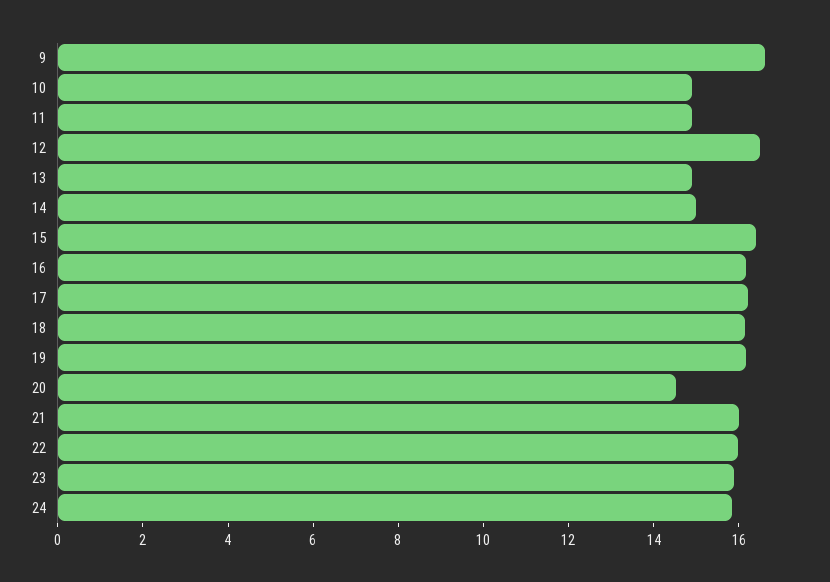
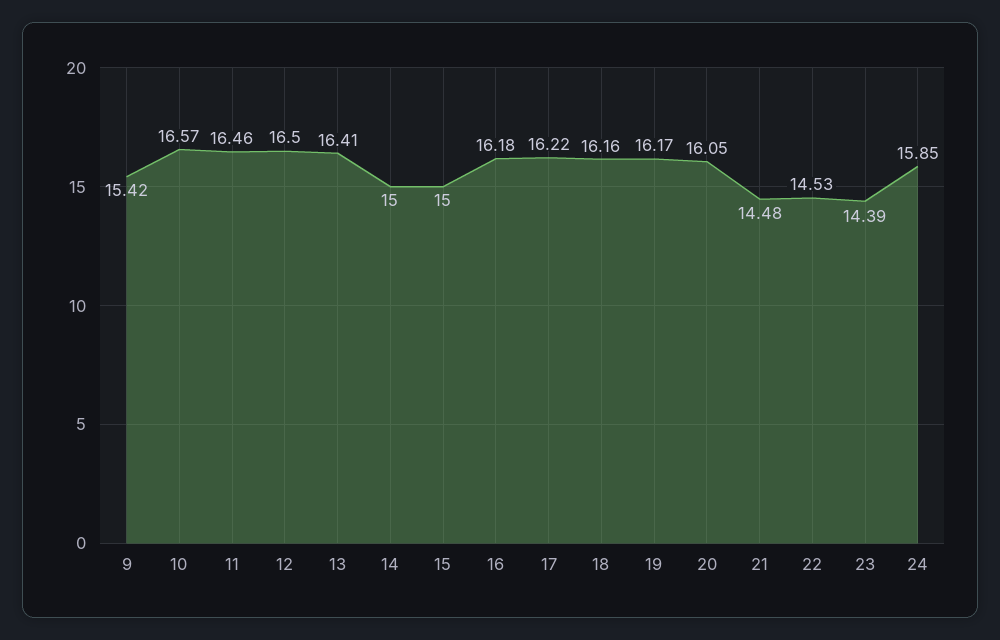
9: 16.5 -> 15.42
10: 15 -> 16.57
11: 15 -> 16.46
13: 15 -> 16.41
15: 16.5 -> 15
20: 14.5 -> 16.05
21: 16 -> 14.48
22: 16 -> 14.53
23: 16 -> 14.39

